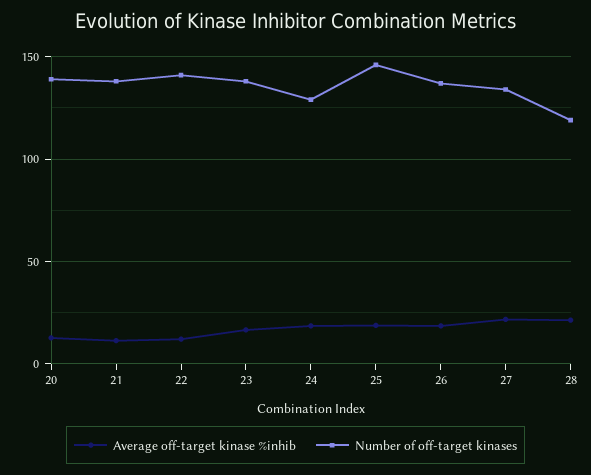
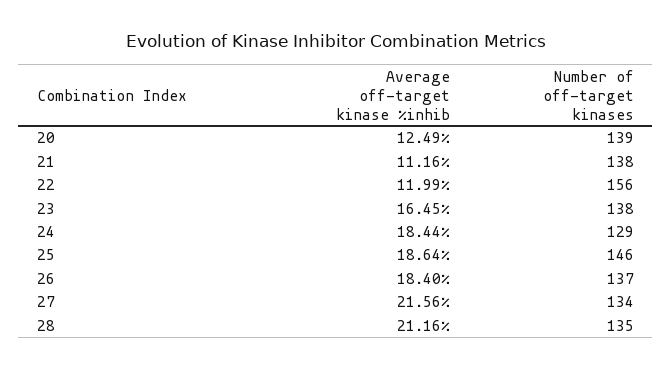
Number of off-target kinases, 22: 140 -> 156
Number of off-target kinases, 28: 120 -> 135

